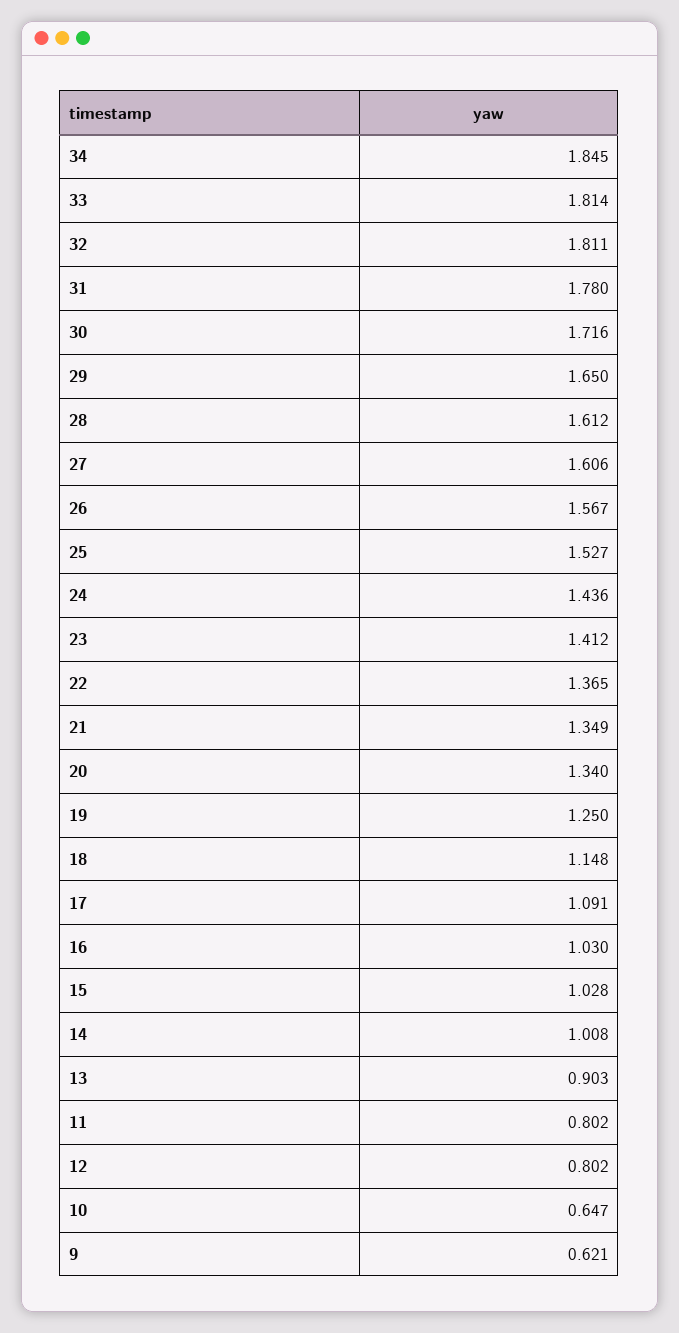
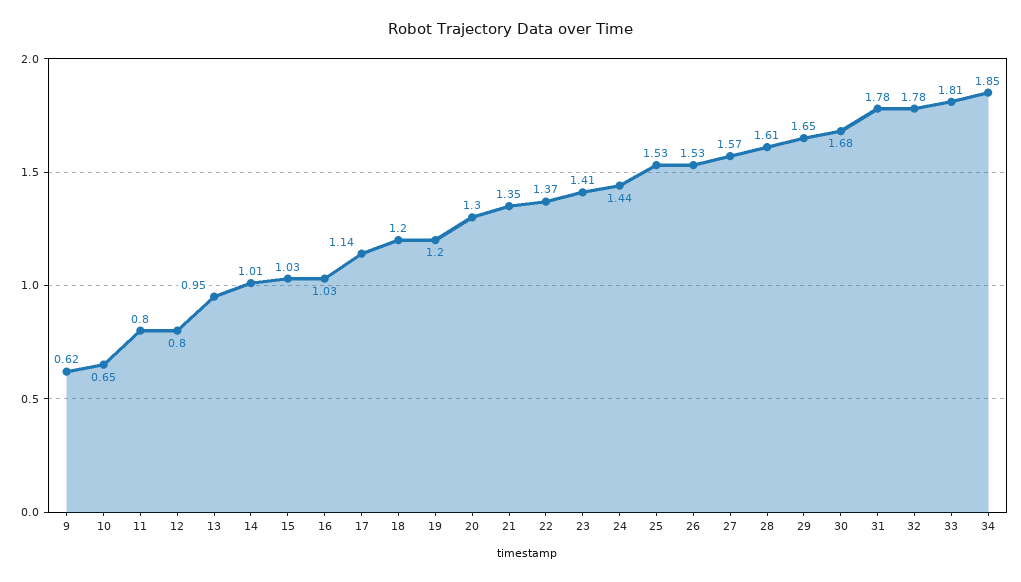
32: 1.811 -> 1.78
30: 1.716 -> 1.68
27: 1.606 -> 1.57
26: 1.567 -> 1.53
20: 1.34 -> 1.3
19: 1.25 -> 1.2
18: 1.148 -> 1.2
17: 1.091 -> 1.14
13: 0.903 -> 0.95

